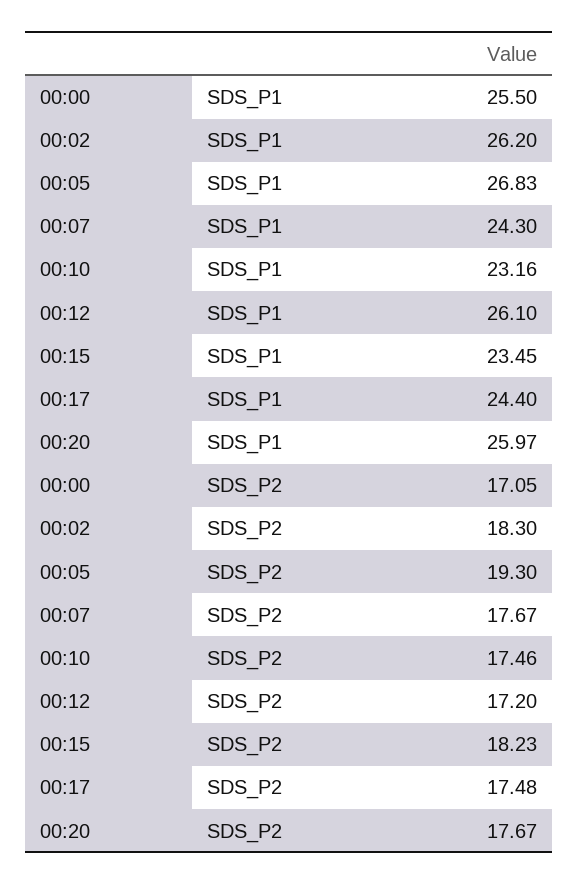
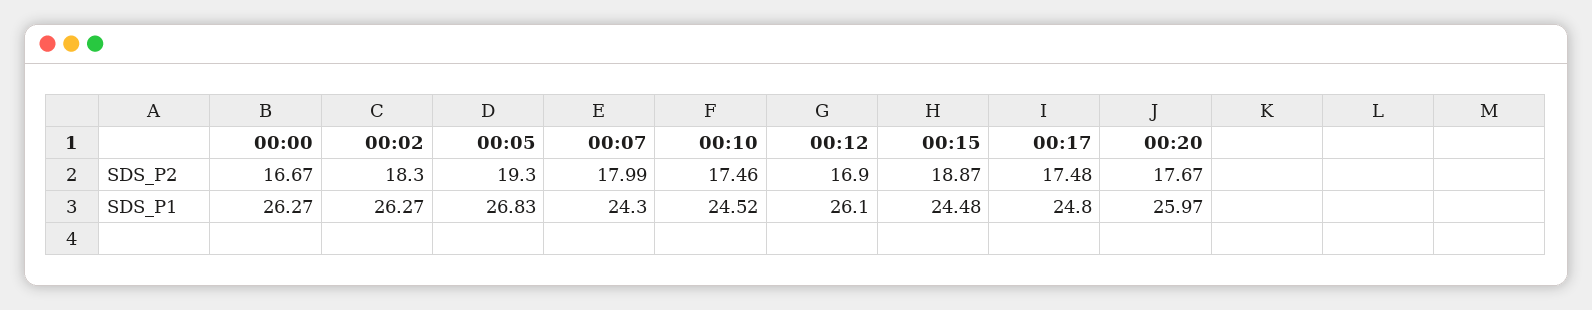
00:00, SDS_P1: 25.5 -> 26.27
00:02, SDS_P1: 26.2 -> 26.27
00:10, SDS_P1: 23.16 -> 24.52
00:15, SDS_P1: 23.45 -> 24.48
00:17, SDS_P1: 24.4 -> 24.8
00:00, SDS_P2: 17.05 -> 16.67
00:07, SDS_P2: 17.67 -> 17.99
00:12, SDS_P2: 17.2 -> 16.9
00:15, SDS_P2: 18.23 -> 18.87

